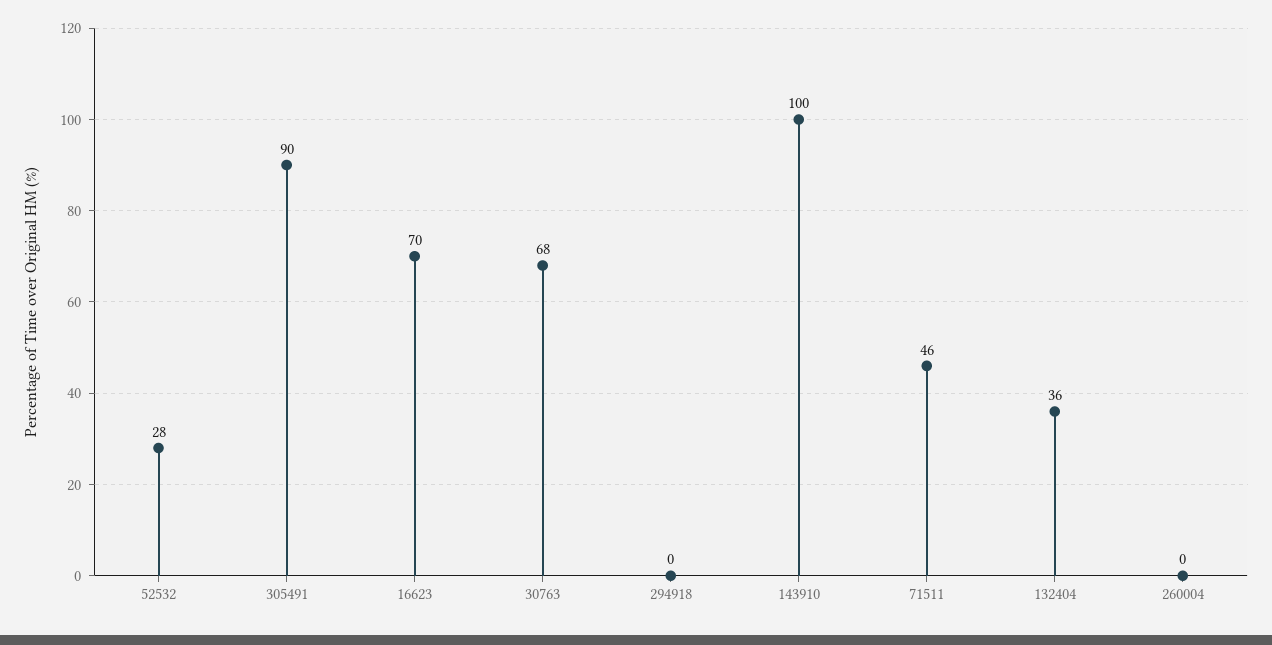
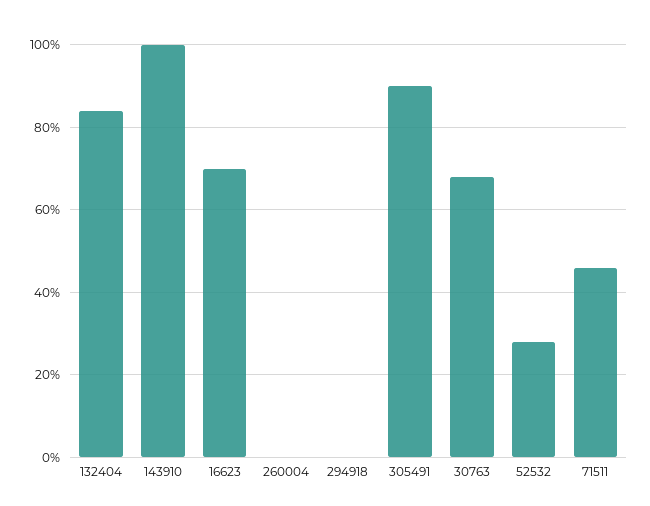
132404: 36 -> 85

